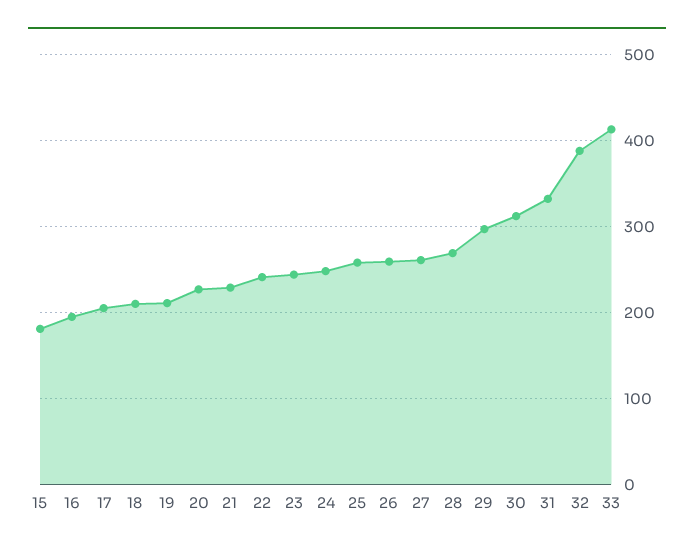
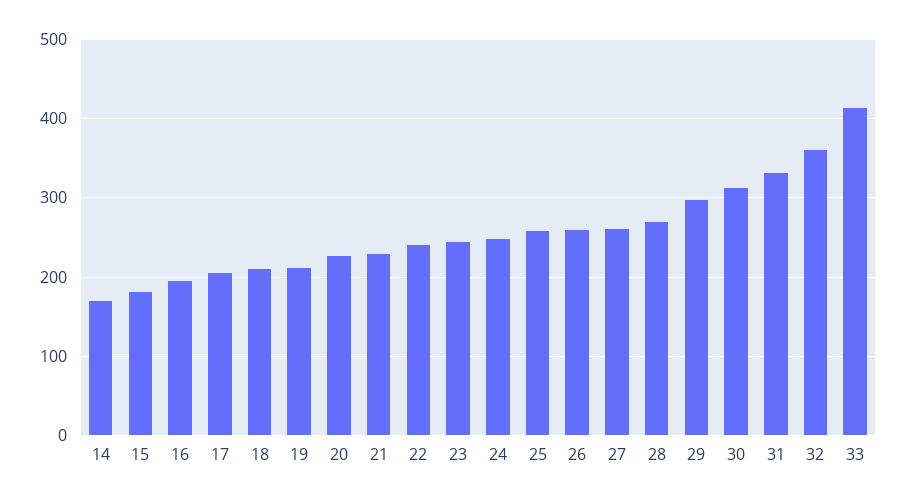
32: 390 -> 360
14: none -> 170

